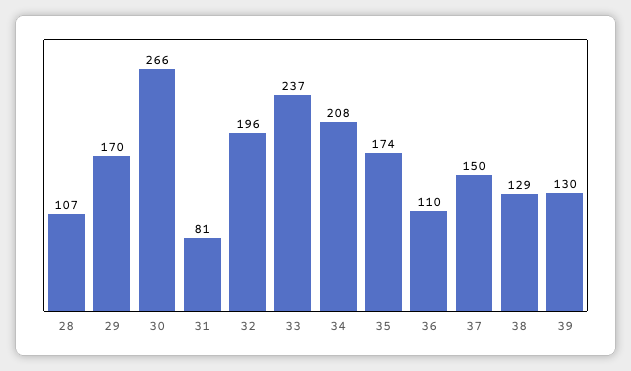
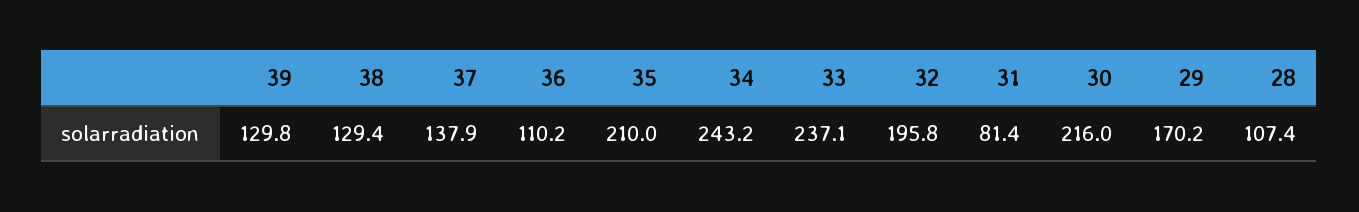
30: 266 -> 216
34: 208 -> 243.2
35: 174 -> 210
37: 150 -> 137.9

